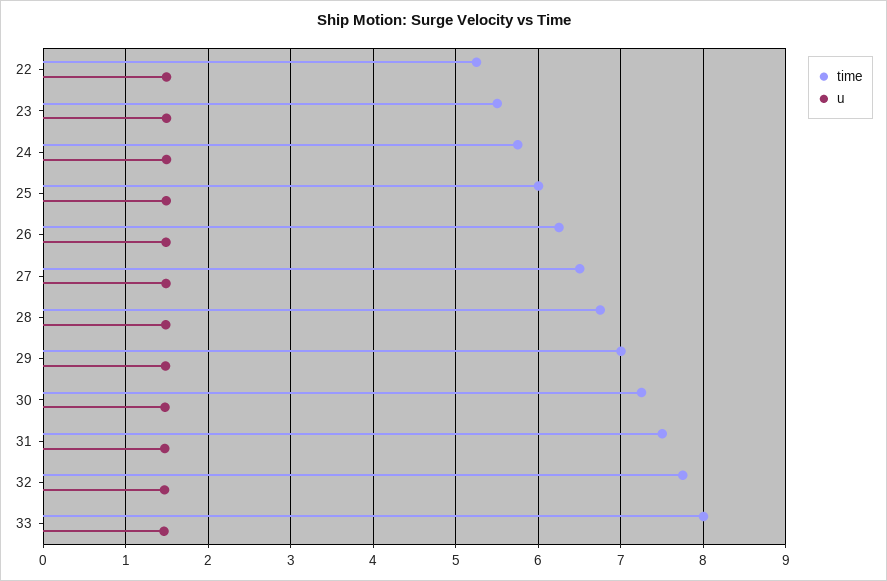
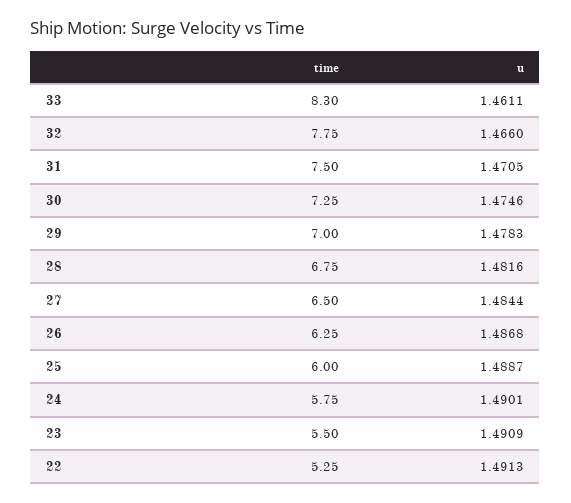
time, 33: 8 -> 8.3

